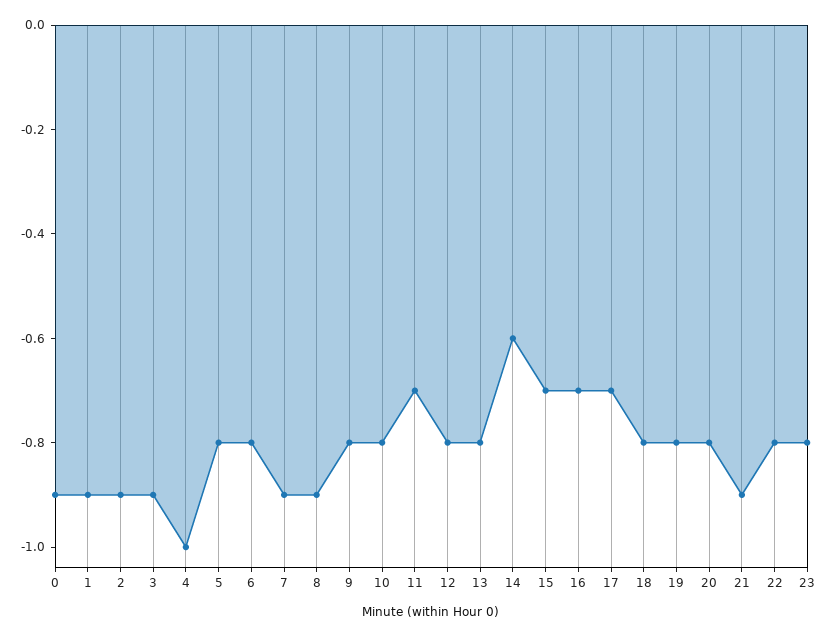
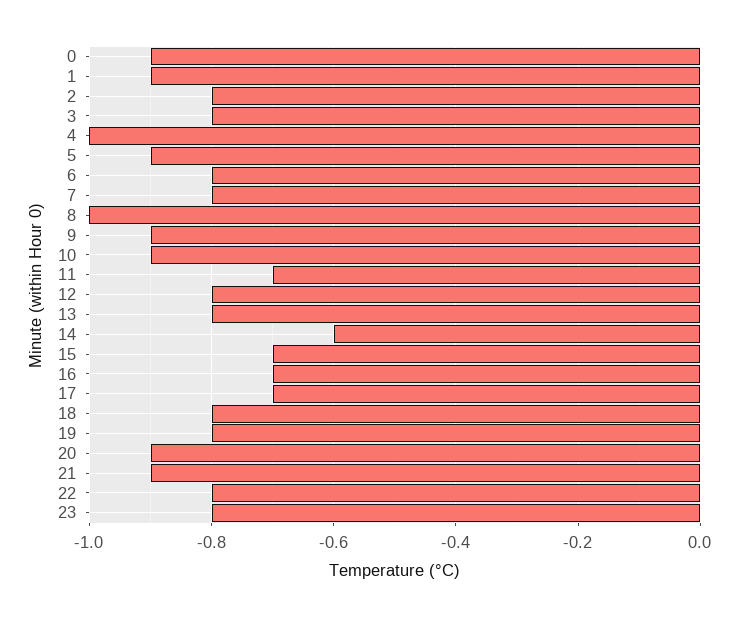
2: -0.9 -> -0.8
3: -0.9 -> -0.8
5: -0.8 -> -0.9
7: -0.9 -> -0.8
8: -0.9 -> -1
9: -0.8 -> -0.9
10: -0.8 -> -0.9
20: -0.8 -> -0.9

